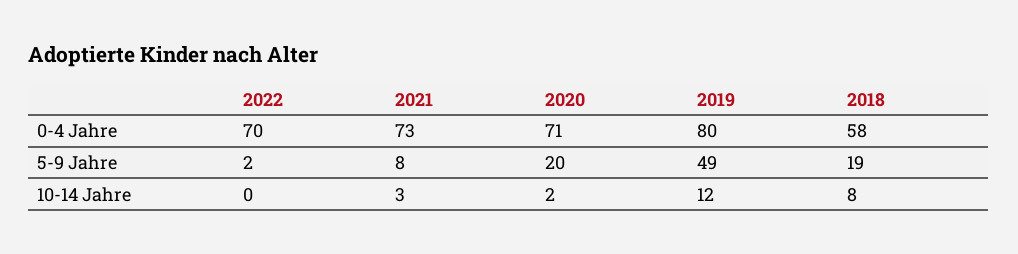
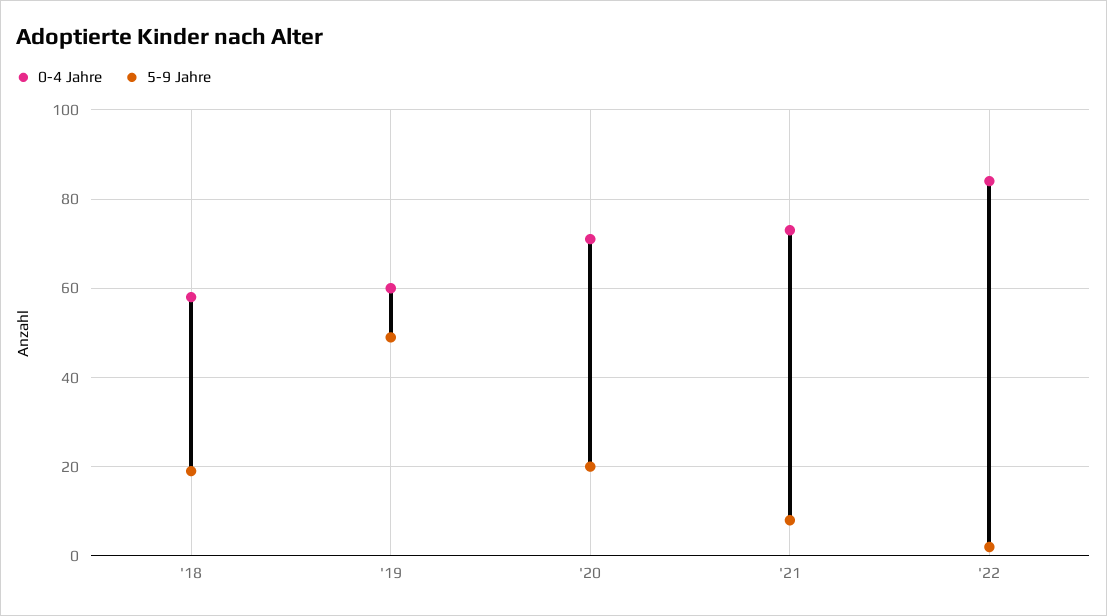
0-4 Jahre, 2022: 70 -> 85
0-4 Jahre, 2019: 80 -> 60
10-14 Jahre, 2022: 0 -> none
10-14 Jahre, 2021: 3 -> none
10-14 Jahre, 2020: 2 -> none
10-14 Jahre, 2019: 12 -> none
10-14 Jahre, 2018: 8 -> none

